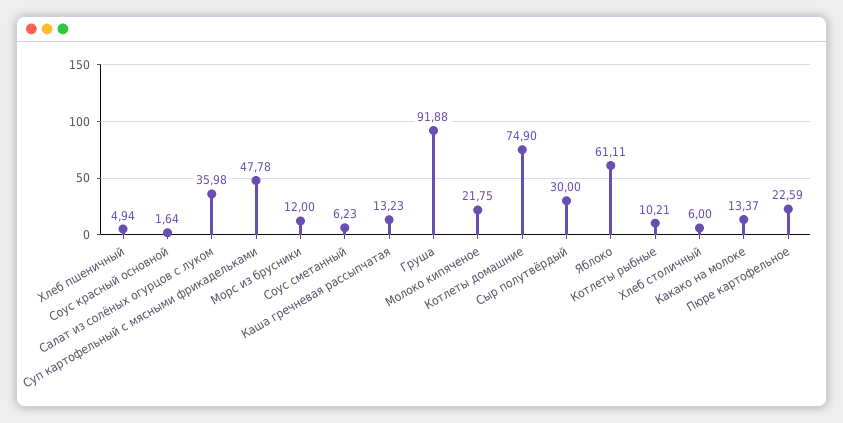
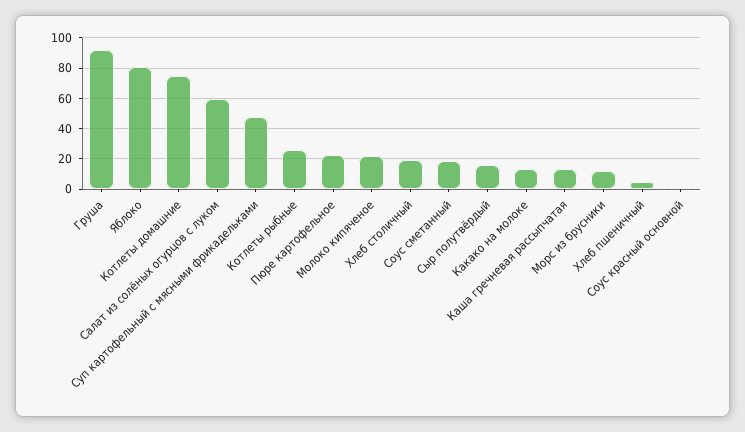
Салат из солёных огурцов с луком: 35.98 -> 60
Соус сметанный: 6.23 -> 20
Сыр полутвёрдый: 30 -> 15
Яблоко: 61.11 -> 80
Котлеты рыбные: 10.21 -> 25
Хлеб столичный: 6 -> 20

